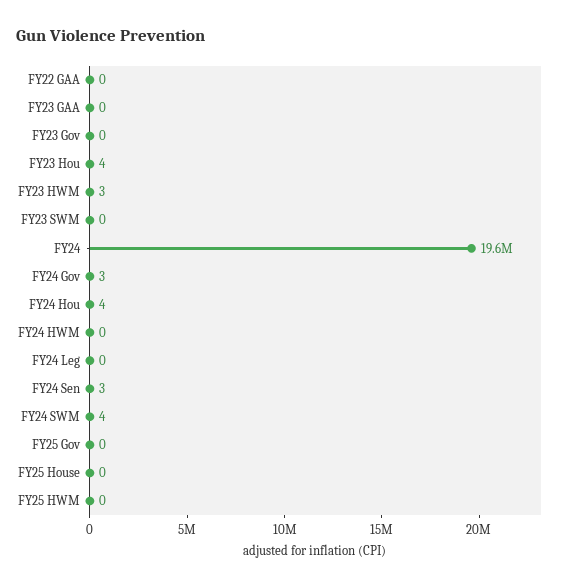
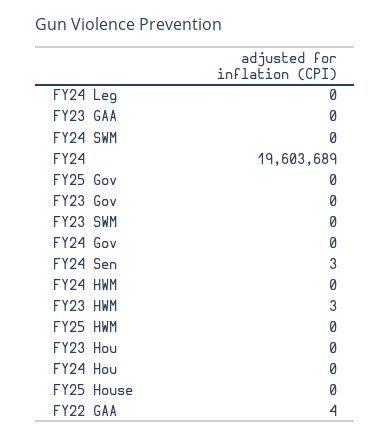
FY22 GAA: 0 -> 4
FY23 Hou: 4 -> 0
FY24 Gov: 3 -> 0
FY24 Hou: 4 -> 0
FY24 SWM: 4 -> 0

